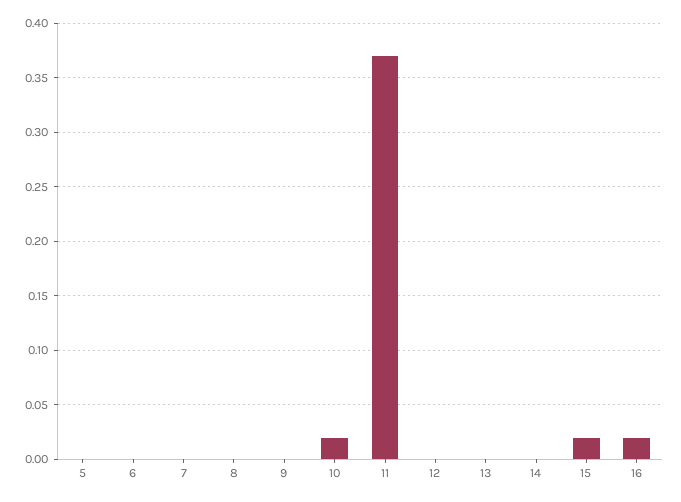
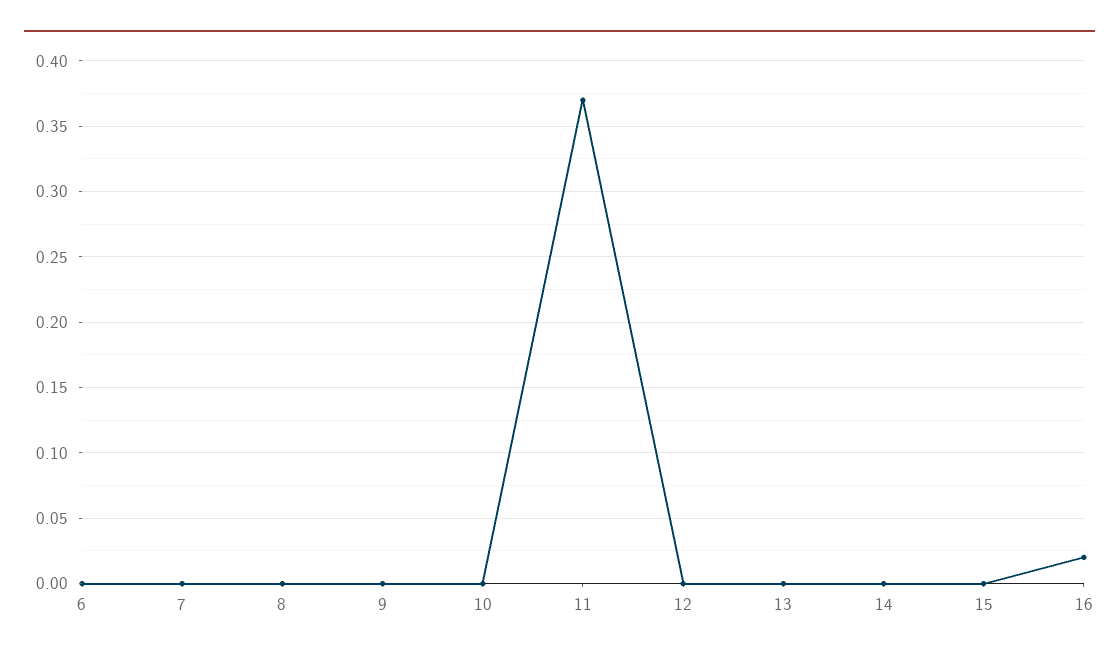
5: 0 -> none
10: 0.02 -> 0
15: 0.02 -> 0

